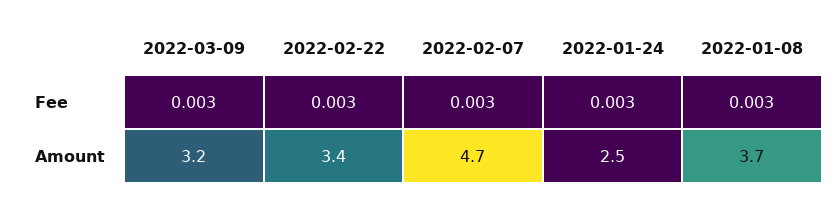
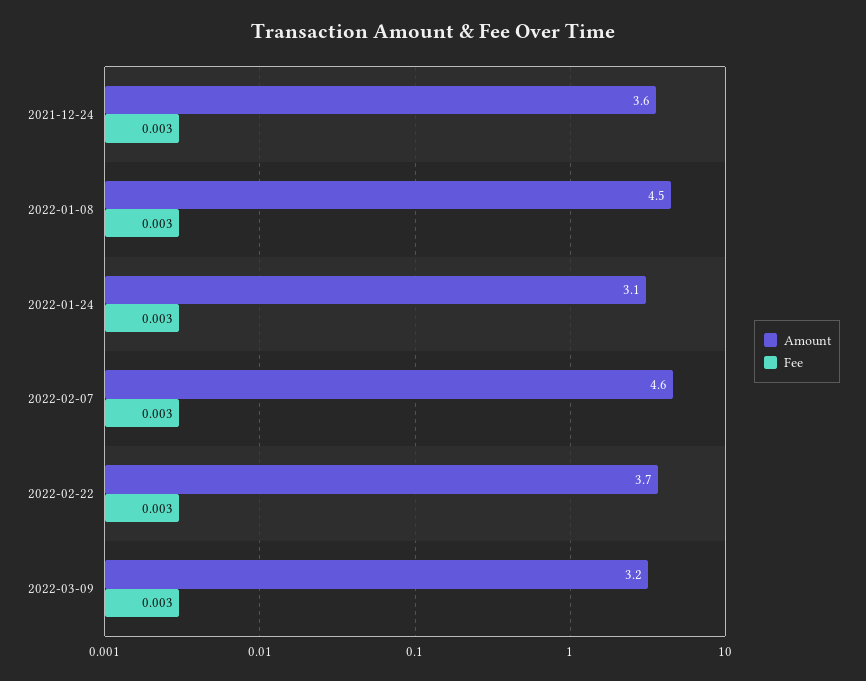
Amount, 2022-02-22: 3.4 -> 3.7
Amount, 2022-02-07: 4.7 -> 4.6
Amount, 2022-01-24: 2.5 -> 3.1
Amount, 2022-01-08: 3.7 -> 4.5
Amount, 2021-12-24: none -> 3.6
Fee, 2021-12-24: none -> 0.003

